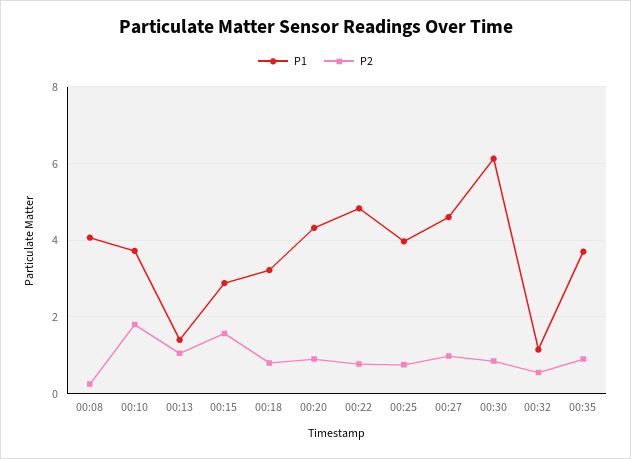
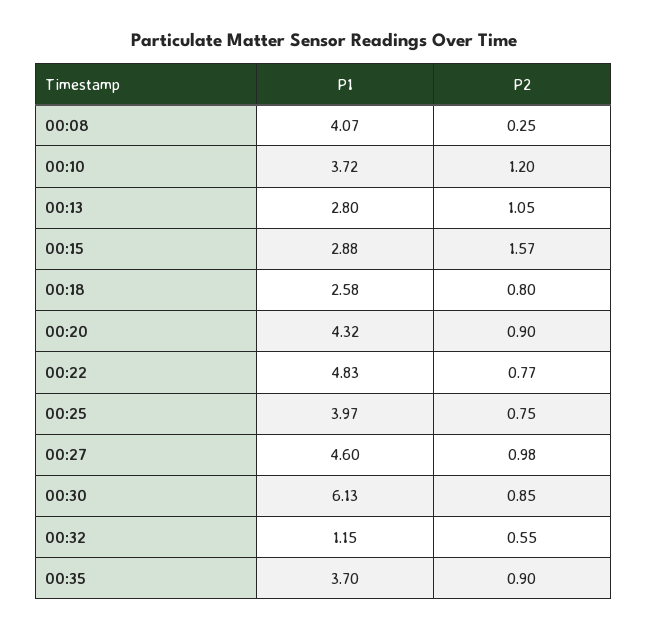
P2, 00:10: 1.8 -> 1.2
P1, 00:13: 1.4 -> 2.8
P1, 00:18: 3.2 -> 2.58

